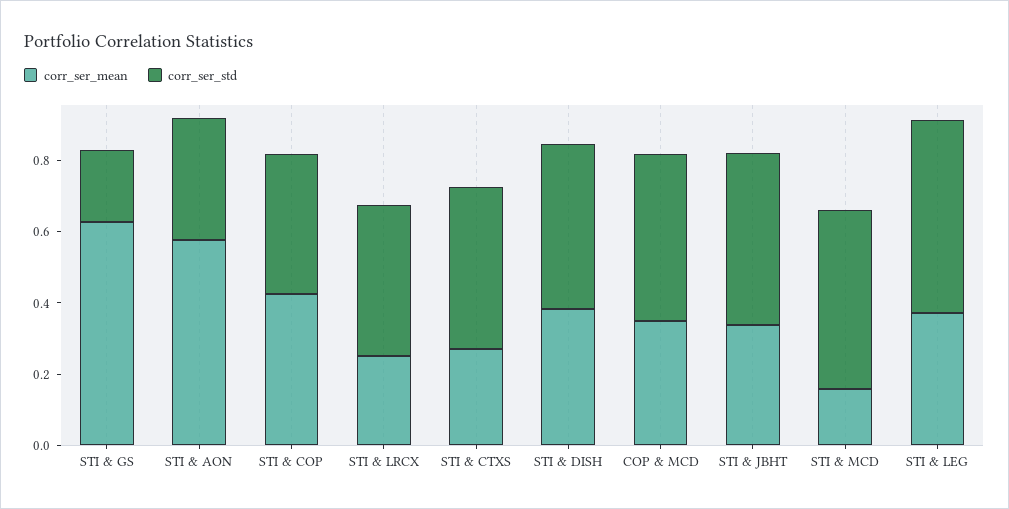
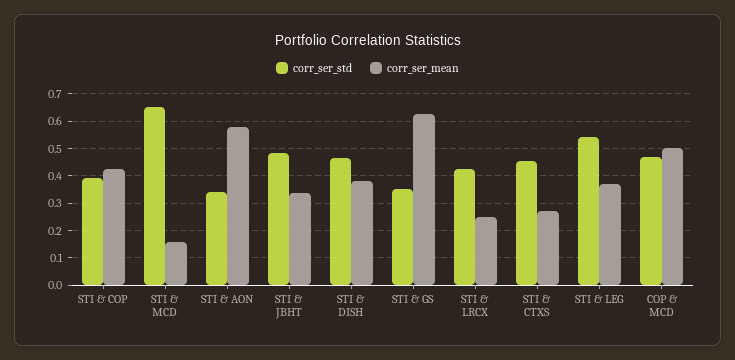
corr_ser_std, STI & GS: 0.2 -> 0.35
corr_ser_mean, COP & MCD: 0.35 -> 0.5
corr_ser_std, STI & MCD: 0.5 -> 0.65

